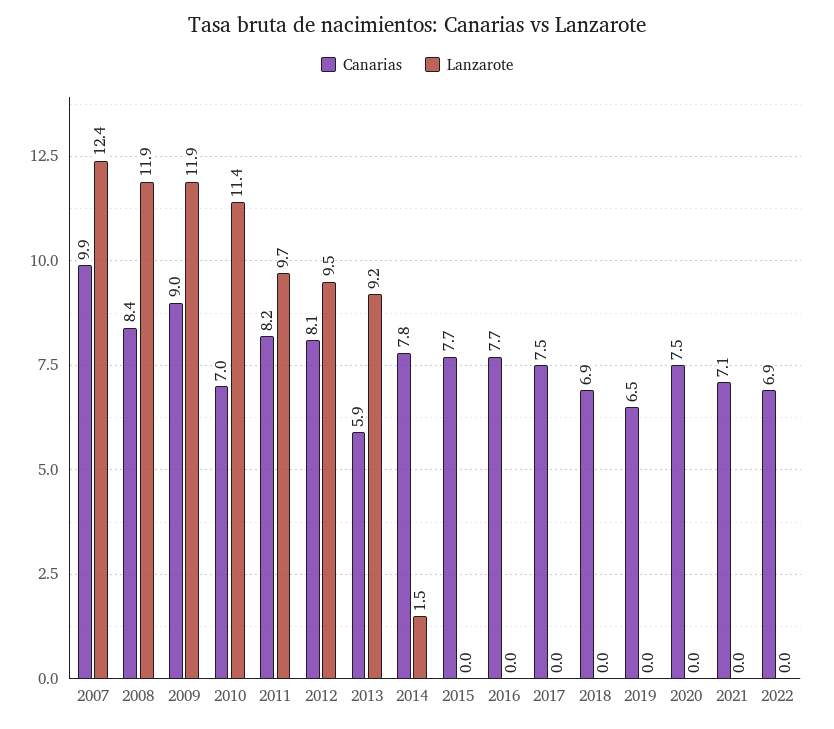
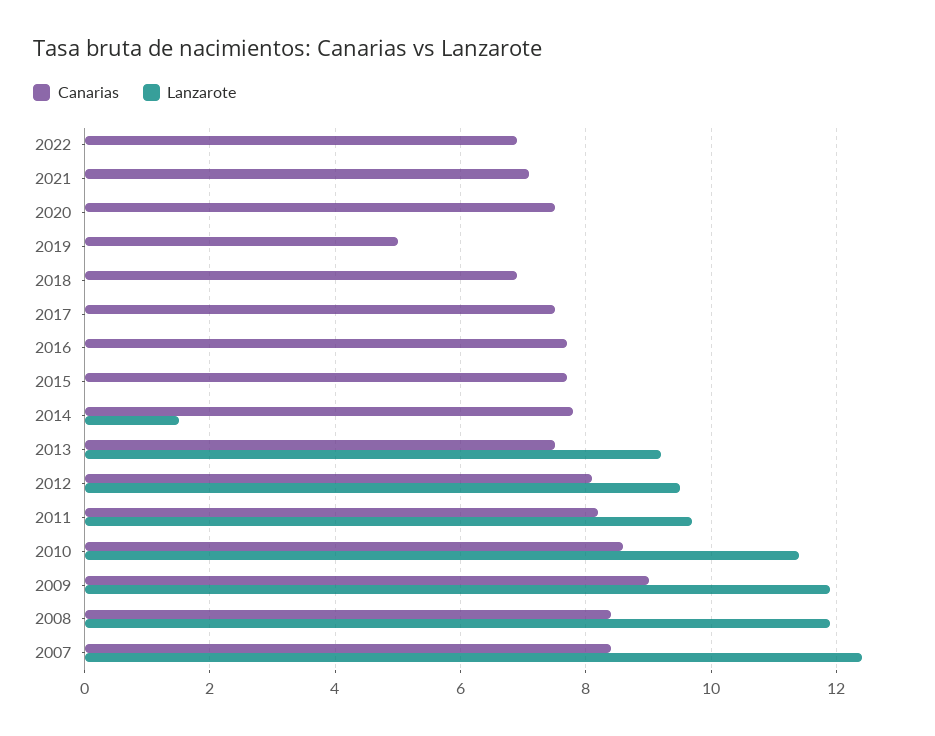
Canarias, 2007: 9.9 -> 8.5
Canarias, 2010: 7 -> 8.5
Canarias, 2013: 5.9 -> 7.5
Canarias, 2019: 6.5 -> 5

